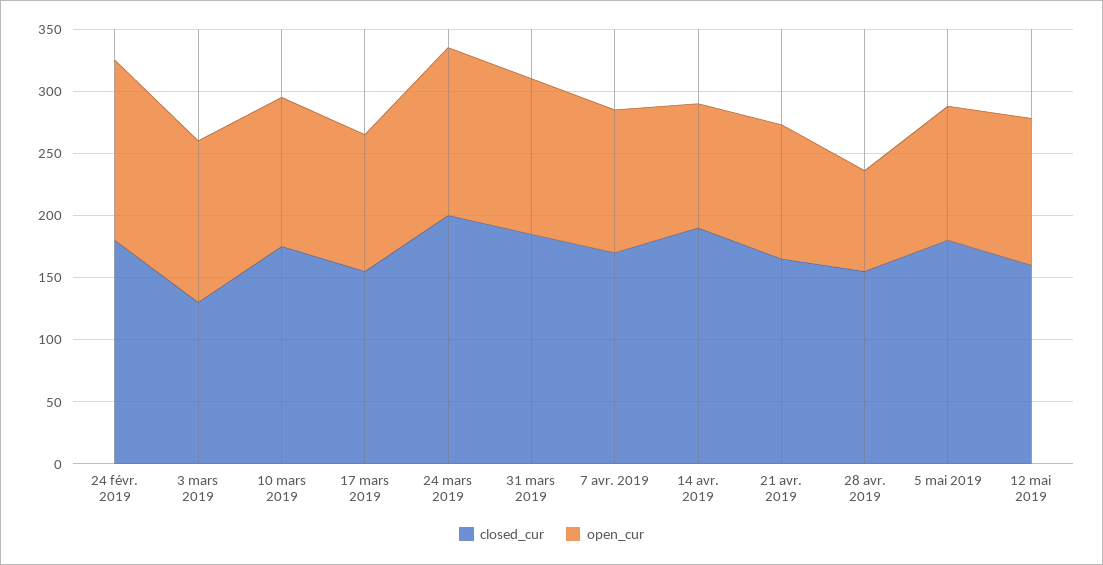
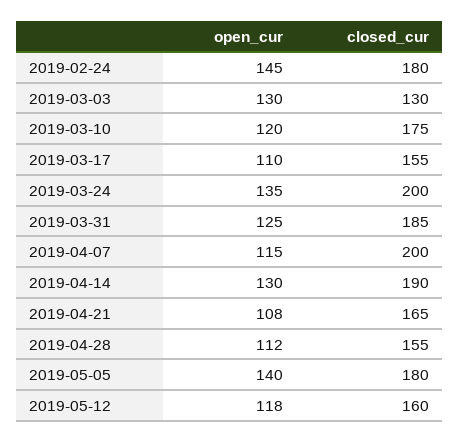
closed_cur, 7 avr. 2019: 170 -> 200
open_cur, 14 avr. 2019: 100 -> 130
open_cur, 28 avr. 2019: 80 -> 112
open_cur, 5 mai 2019: 110 -> 140

